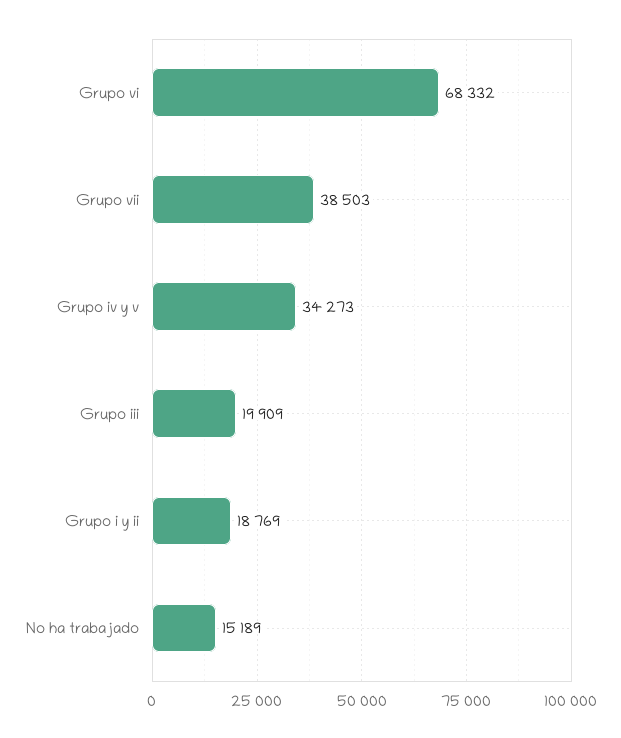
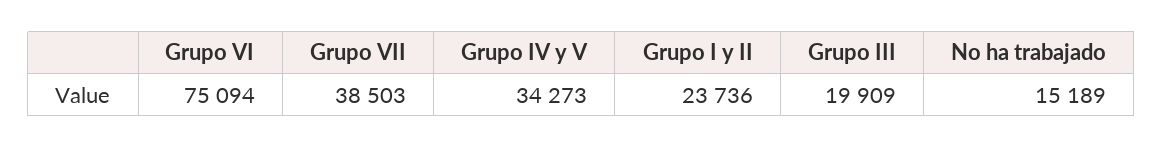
Grupo vi: 68332 -> 75094
Grupo i y ii: 18769 -> 23736

